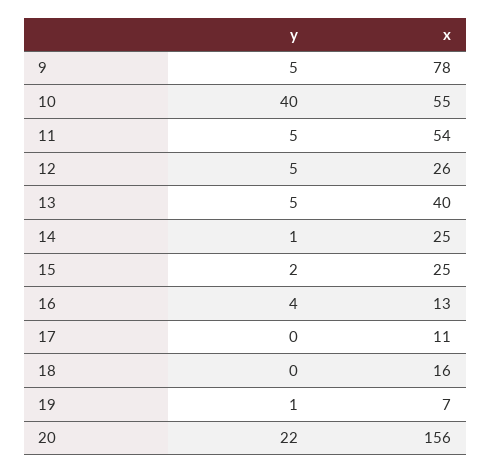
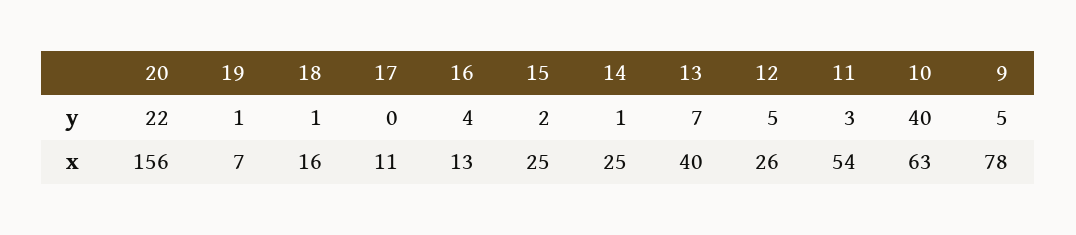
x, 10: 55 -> 63
y, 11: 5 -> 3
y, 13: 5 -> 7
y, 18: 0 -> 1

